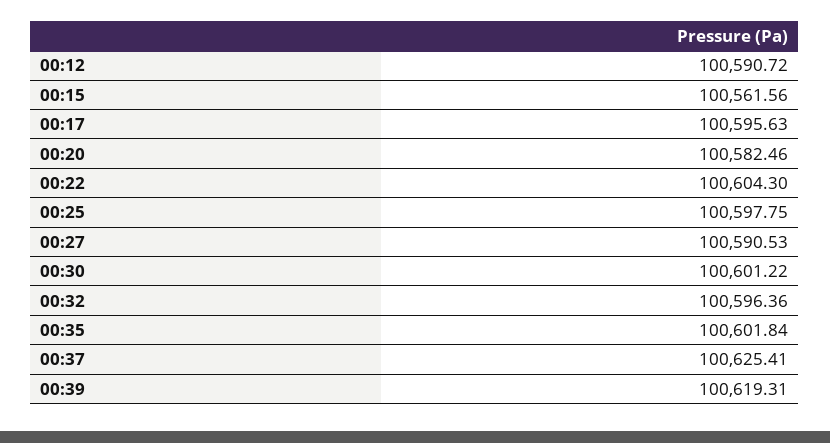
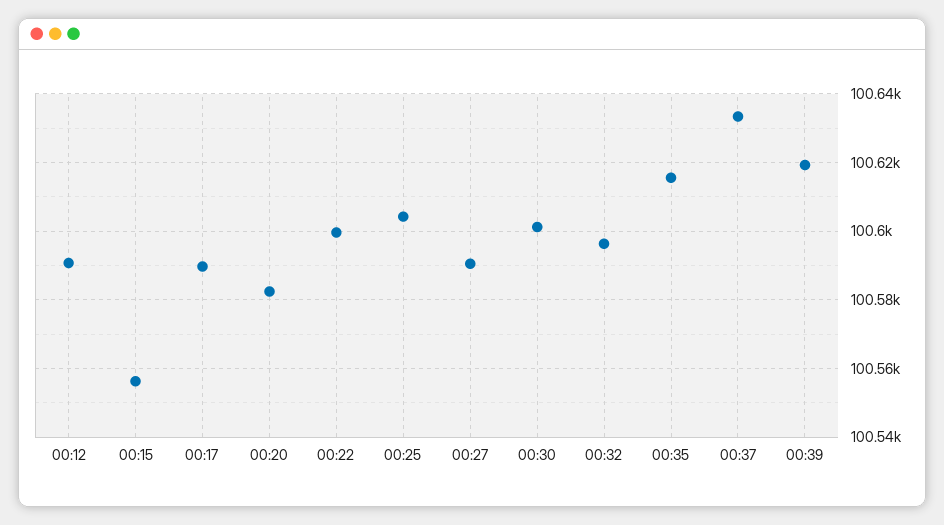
00:15: 100561.56 -> 100556
00:17: 100595.63 -> 100590
00:22: 100604.3 -> 100600
00:25: 100597.75 -> 100604
00:35: 100601.84 -> 100616
00:37: 100625.41 -> 100634

